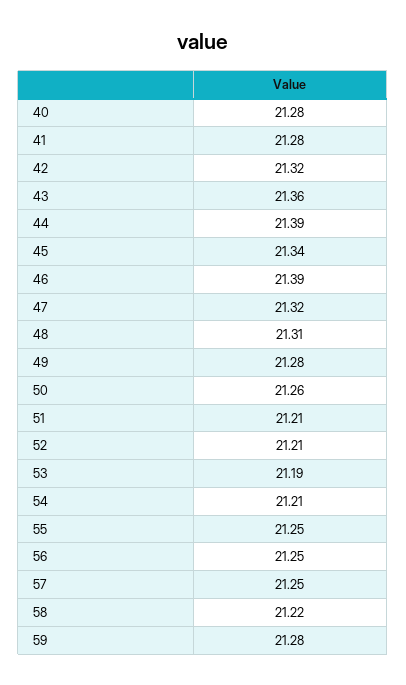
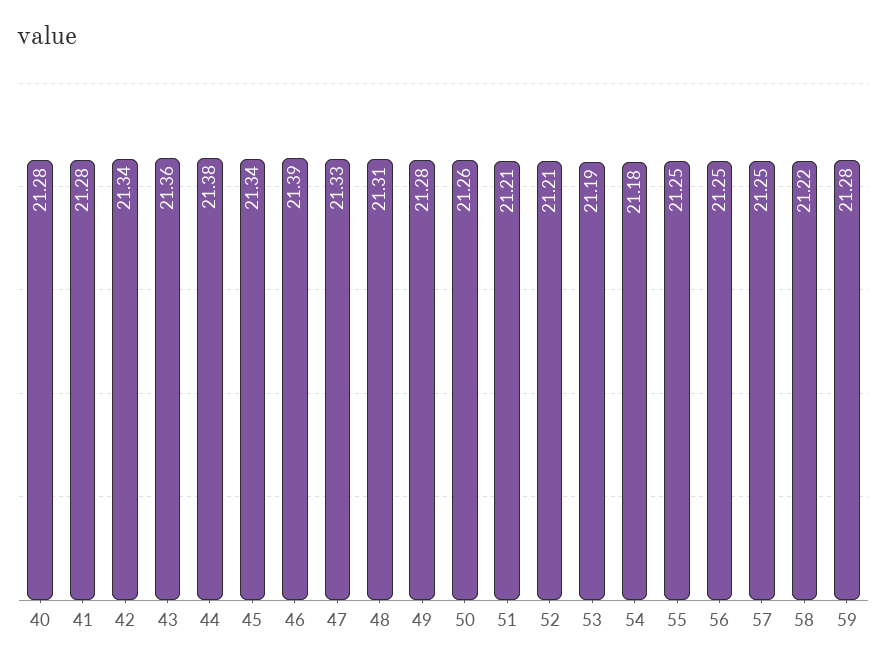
42: 21.32 -> 21.34
44: 21.39 -> 21.38
47: 21.32 -> 21.33
54: 21.21 -> 21.18

